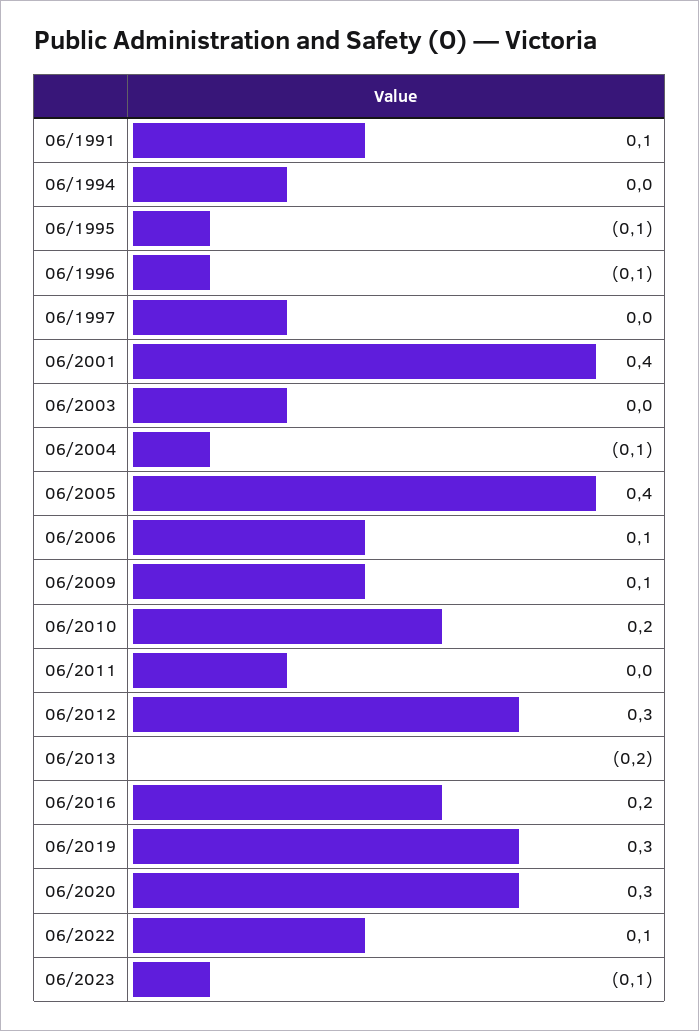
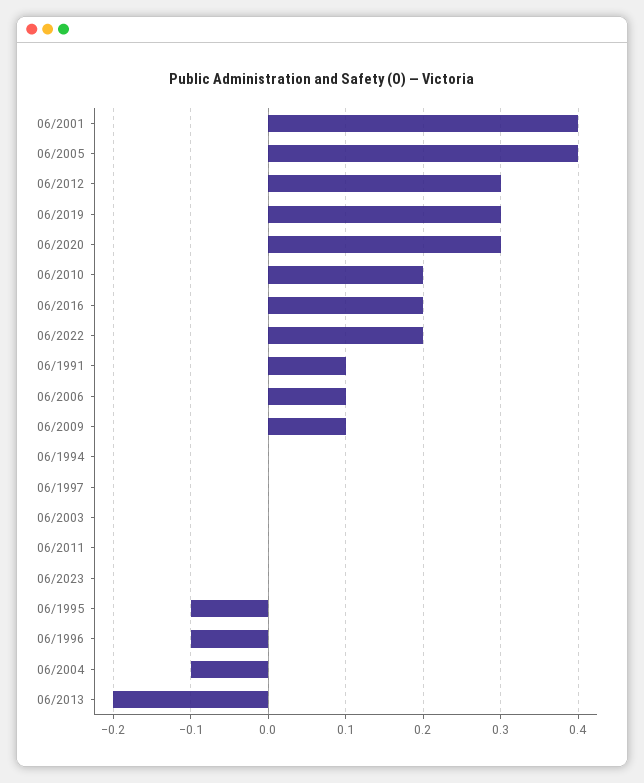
06/2022: 0.1 -> 0.2
06/2023: -0.1 -> 0

